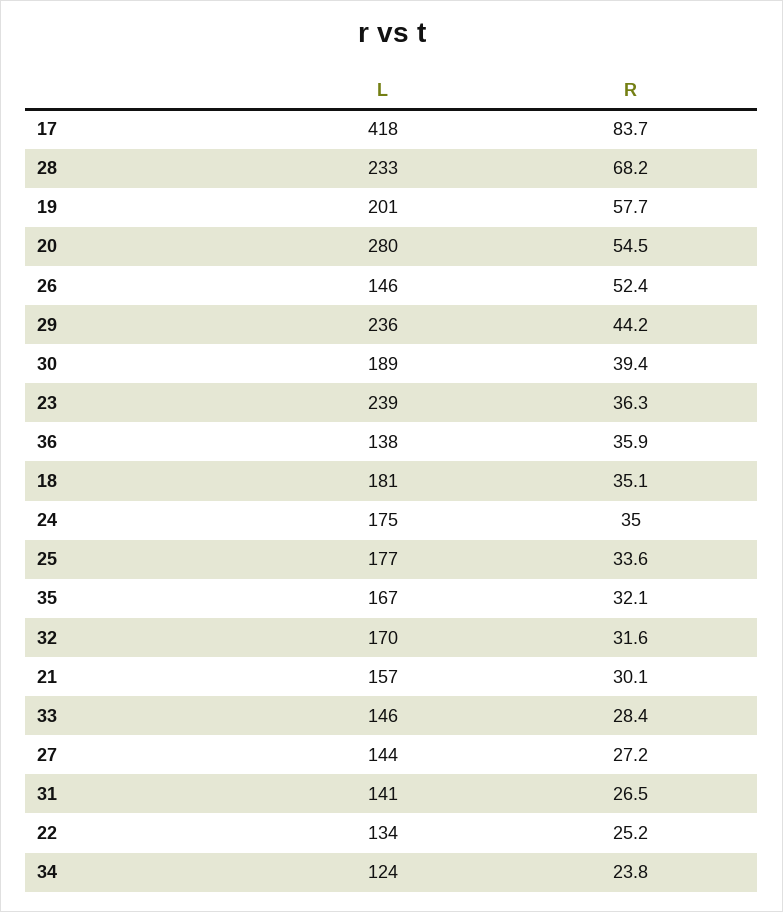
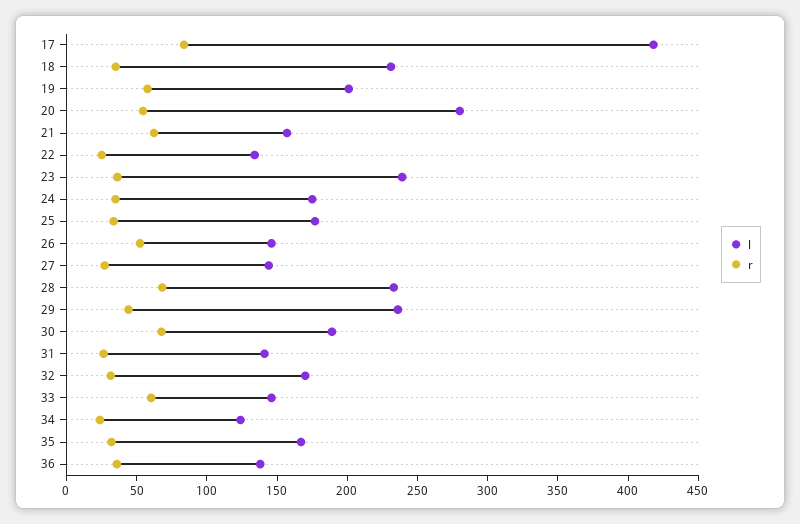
R, 30: 39.4 -> 70
L, 18: 181 -> 230
R, 21: 30.1 -> 60
R, 33: 28.4 -> 60

